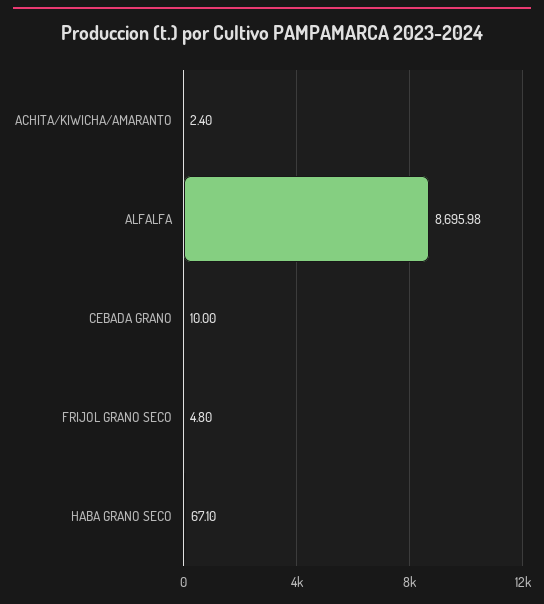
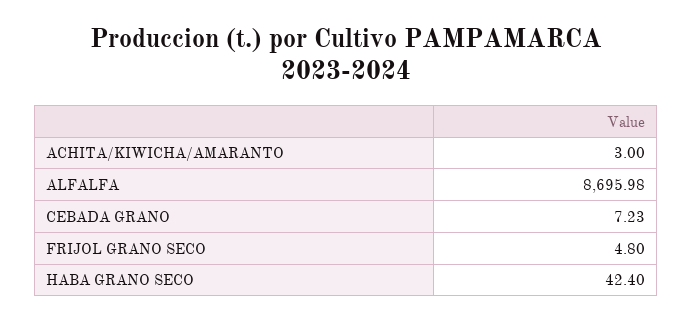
ACHITA/KIWICHA/AMARANTO: 2.4 -> 3
CEBADA GRANO: 10 -> 7.23
HABA GRANO SECO: 67.1 -> 42.4

